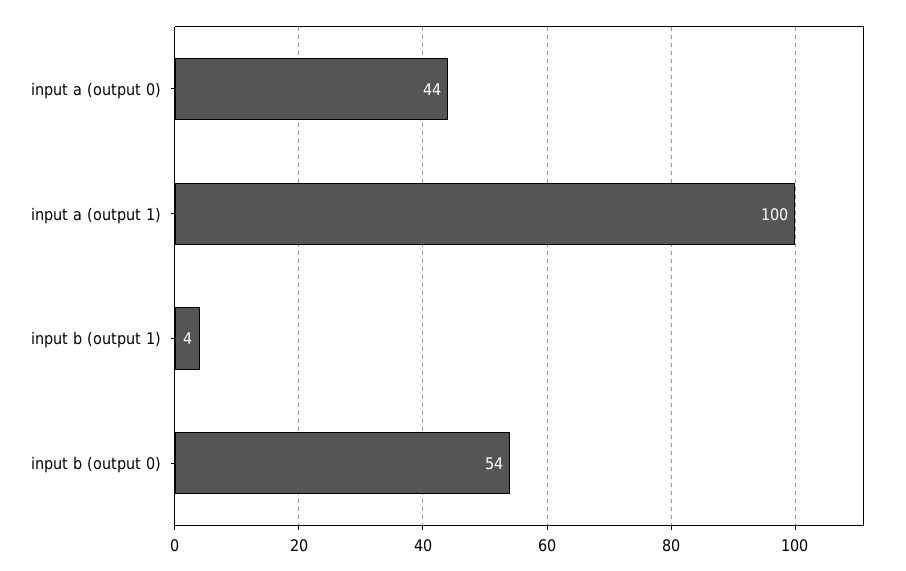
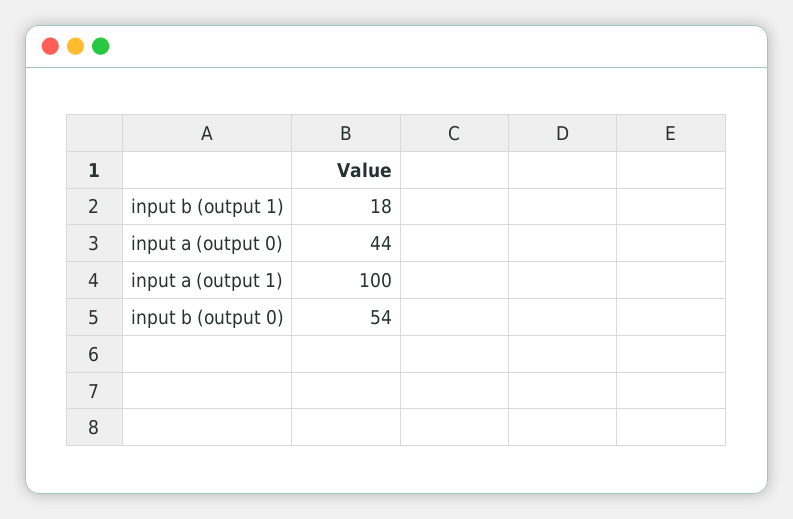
input b (output 1): 4 -> 18

